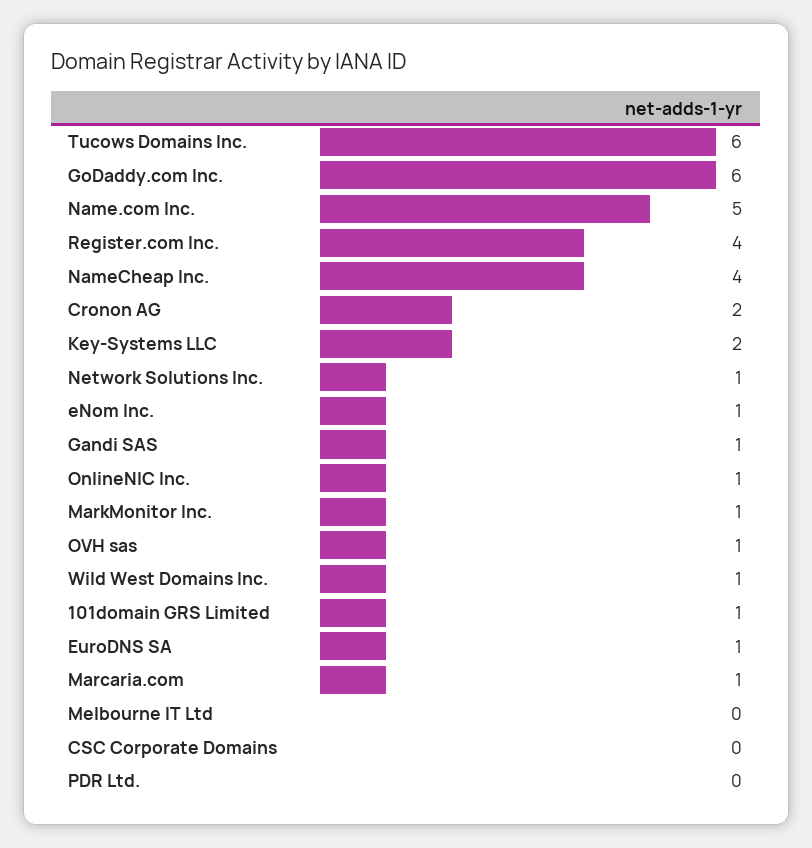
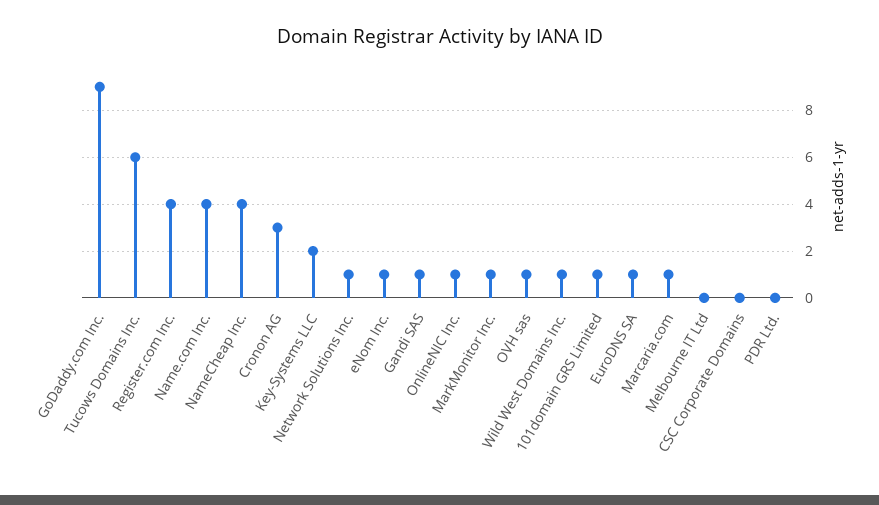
GoDaddy.com Inc.: 6 -> 9
Name.com Inc.: 5 -> 4
Cronon AG: 2 -> 3

